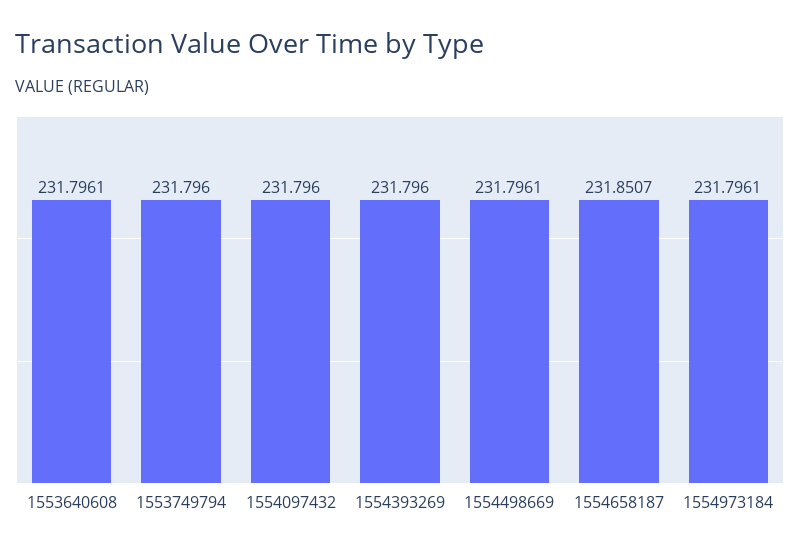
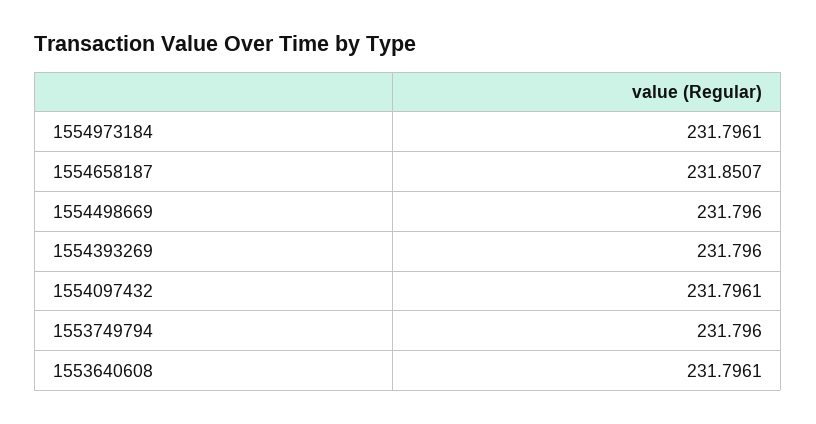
1554097432: 231.796 -> 231.7961
1554498669: 231.7961 -> 231.796

